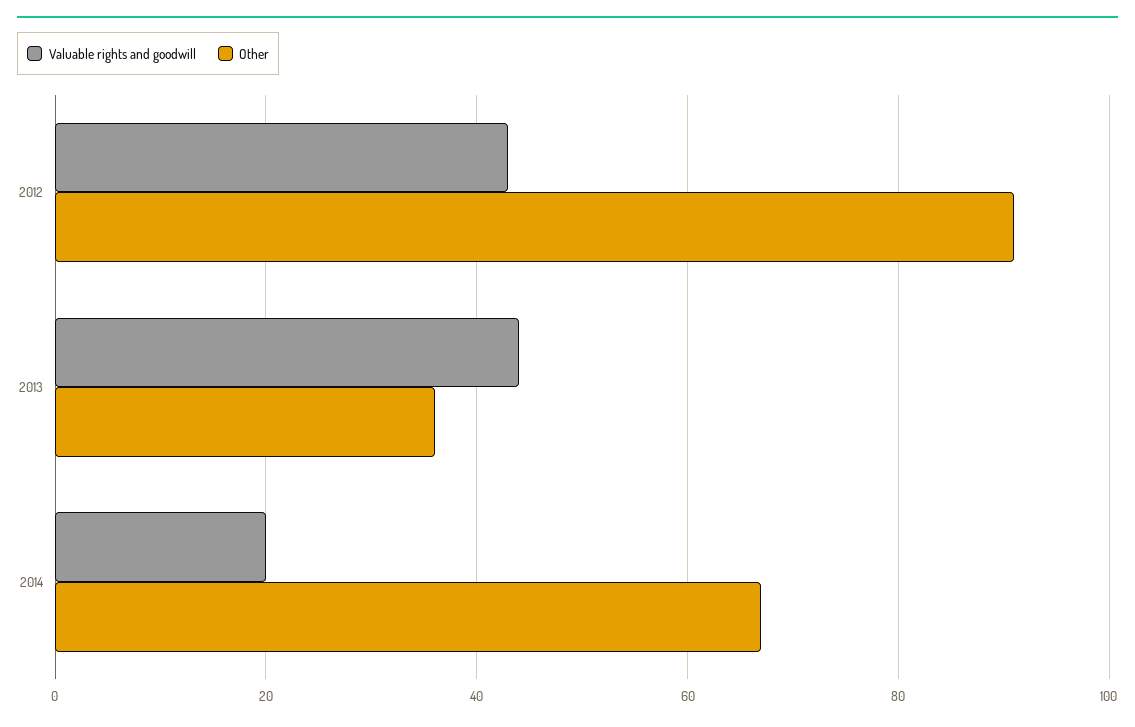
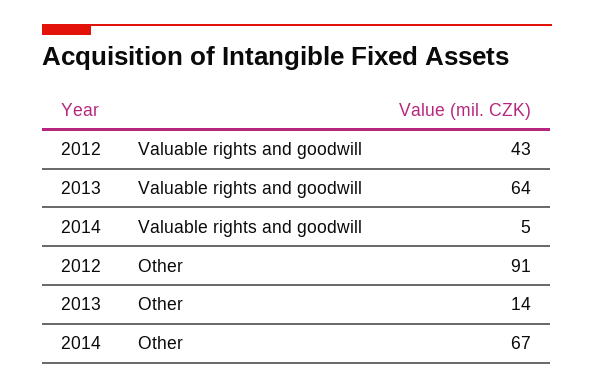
Valuable rights and goodwill, 2013: 45 -> 64
Other, 2013: 35 -> 14
Valuable rights and goodwill, 2014: 20 -> 5

